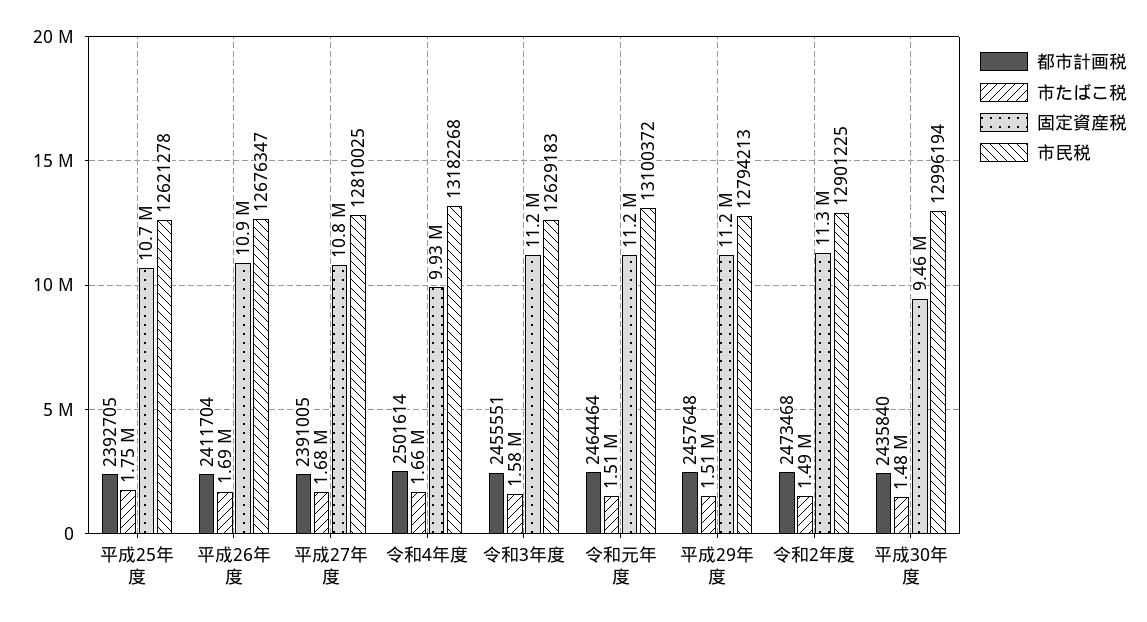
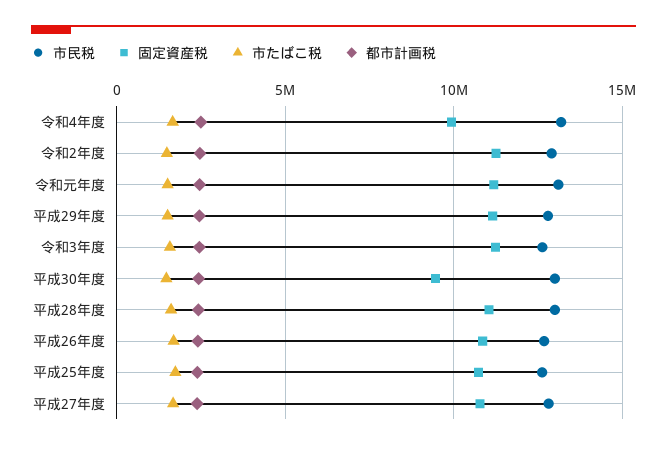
市民税, 平成28年度: none -> 13000000
固定資産税, 平成28年度: none -> 11000000
市たばこ税, 平成28年度: none -> 1500000
都市計画税, 平成28年度: none -> 2500000

